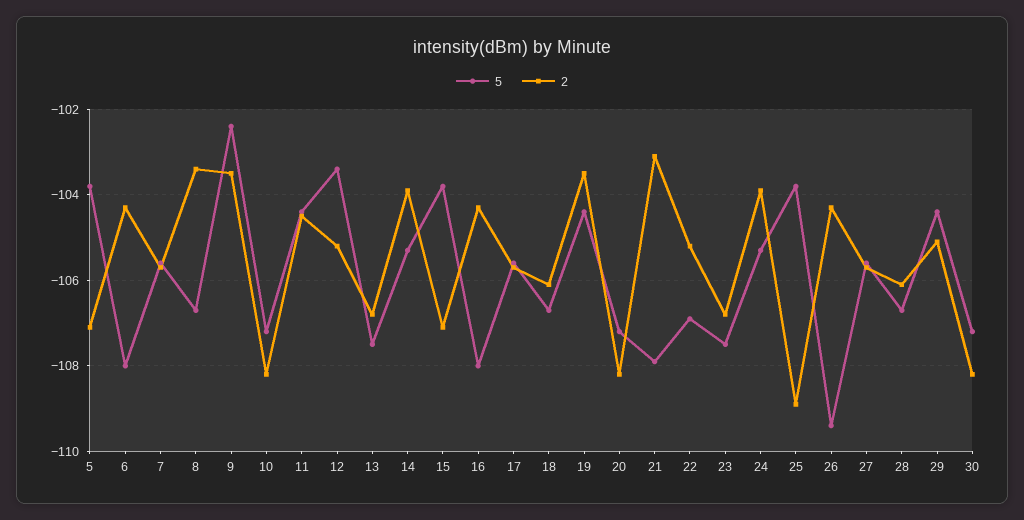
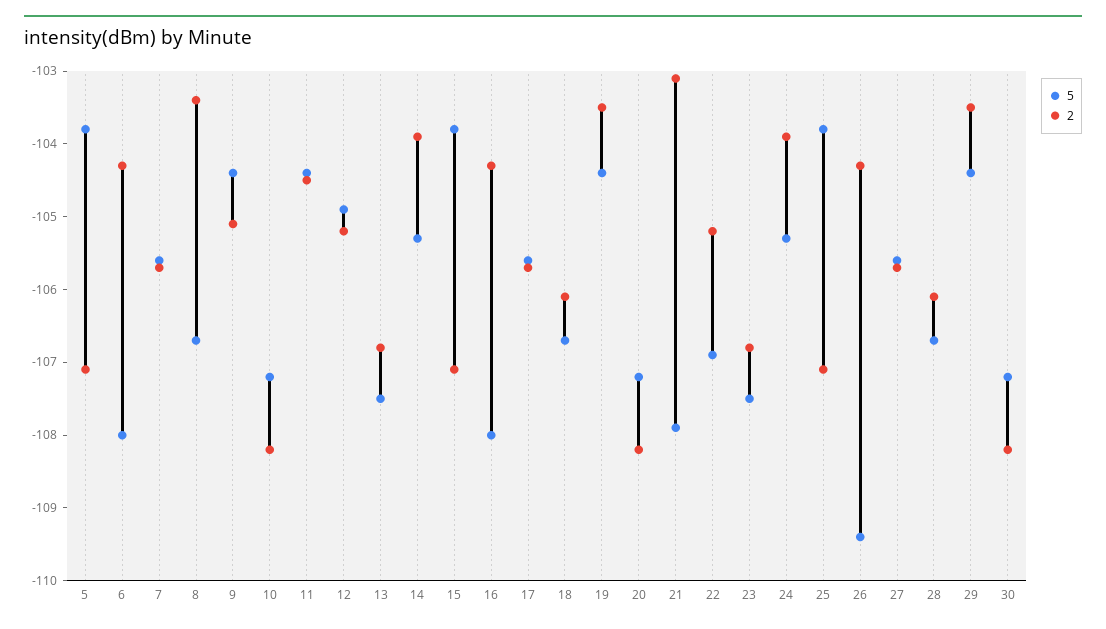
5, 9: -102.5 -> -104.5
2, 9: -103.5 -> -105
5, 12: -103.5 -> -105
2, 25: -109 -> -107
2, 29: -105 -> -103.5

